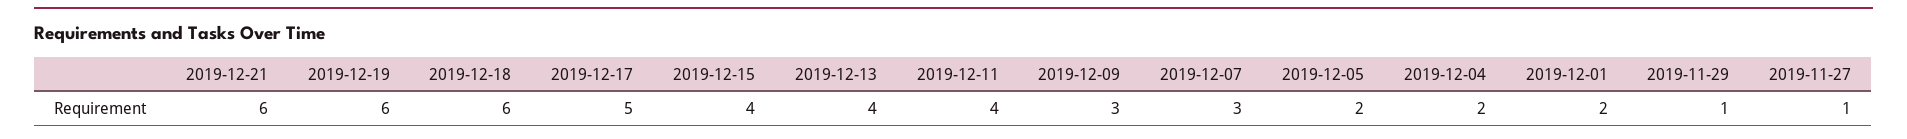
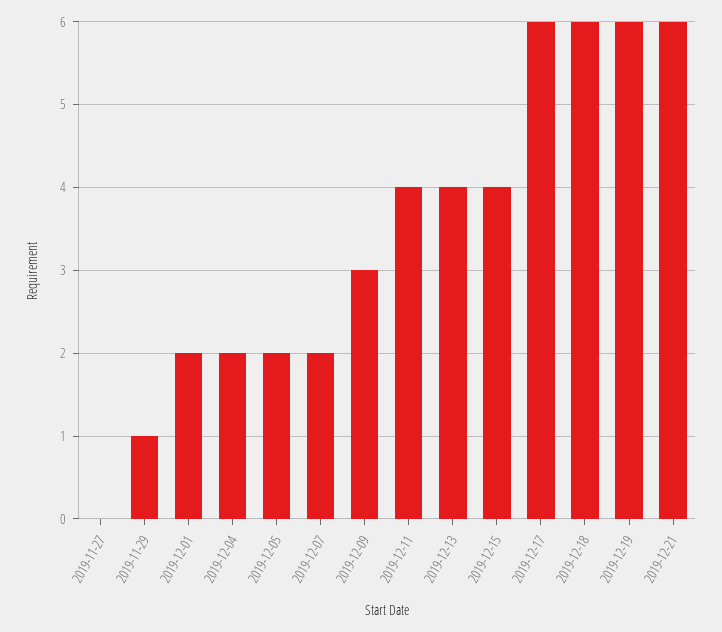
2019-12-17: 5 -> 6
2019-12-07: 3 -> 2
2019-11-27: 1 -> 0

